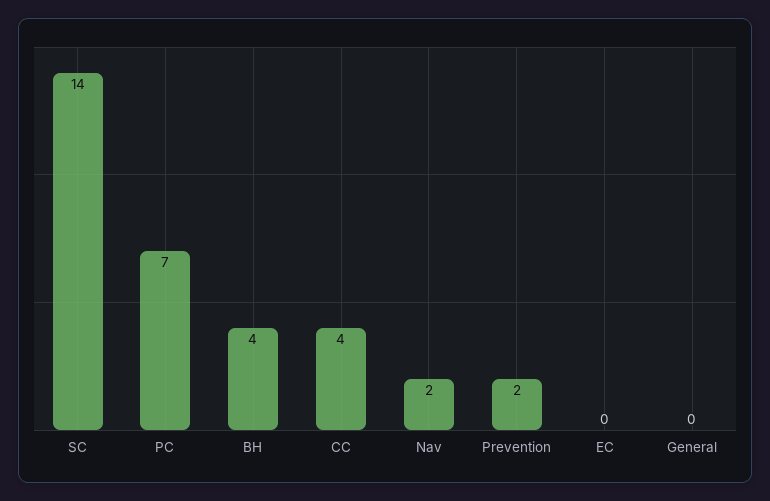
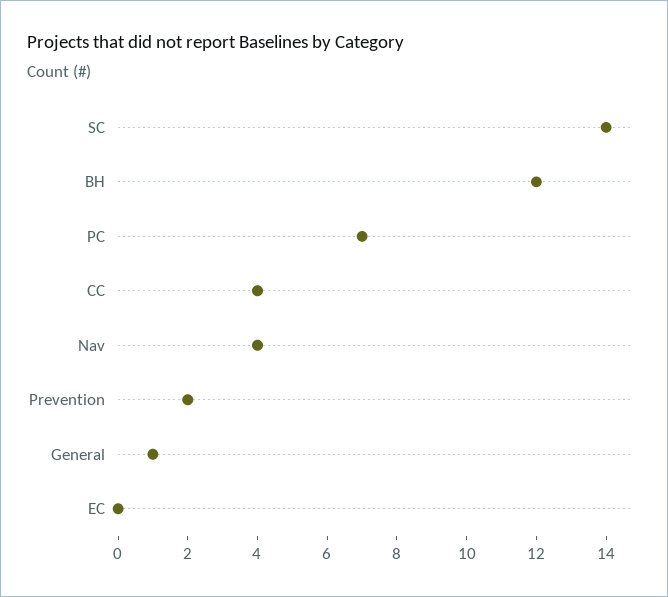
BH: 4 -> 12
Nav: 2 -> 4
General: 0 -> 1

